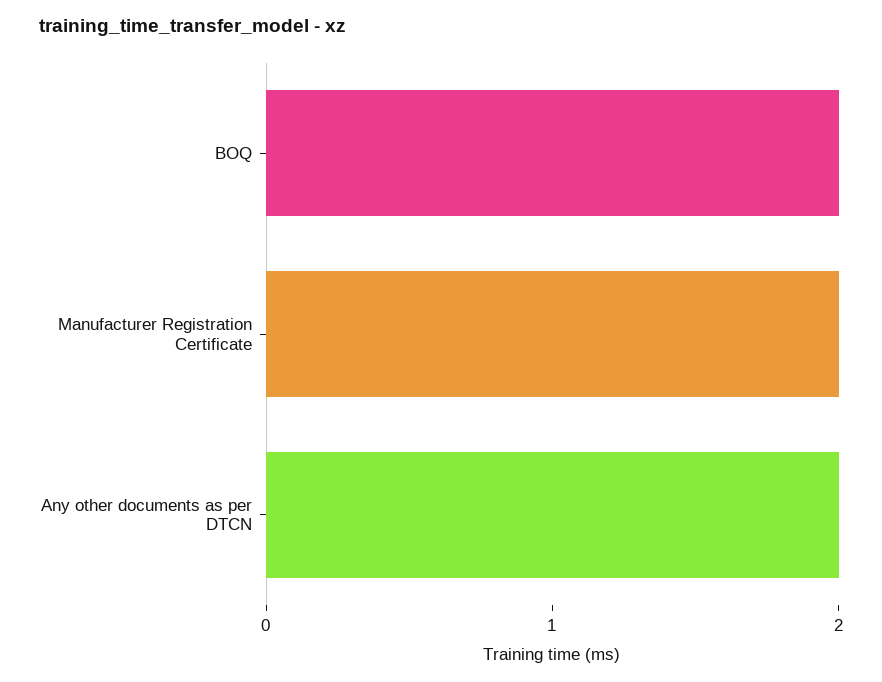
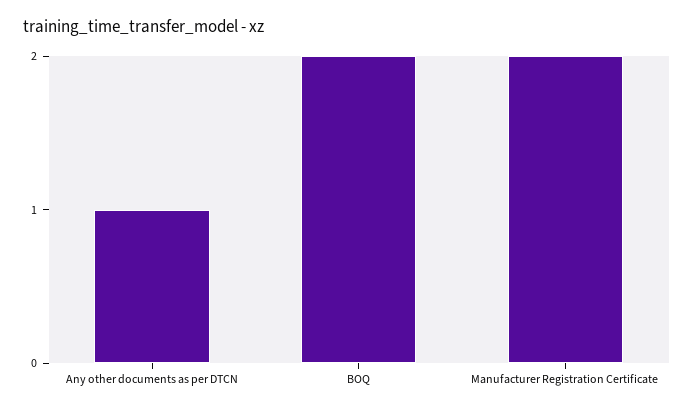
Any other documents as per DTCN: 2 -> 1

